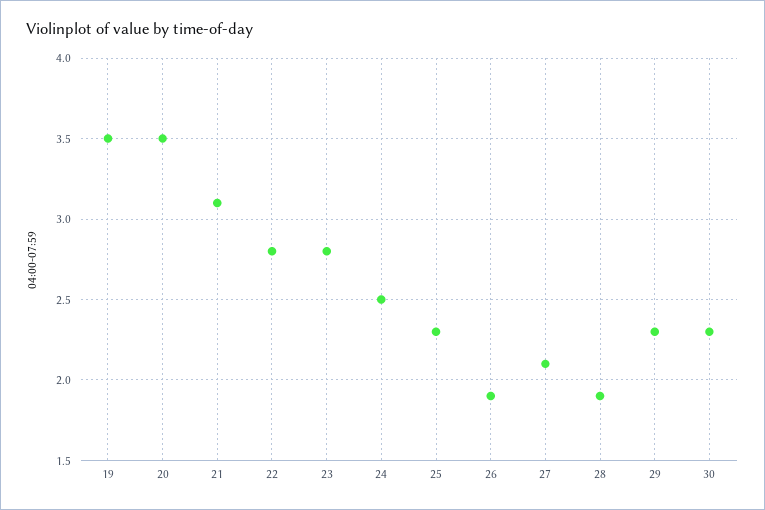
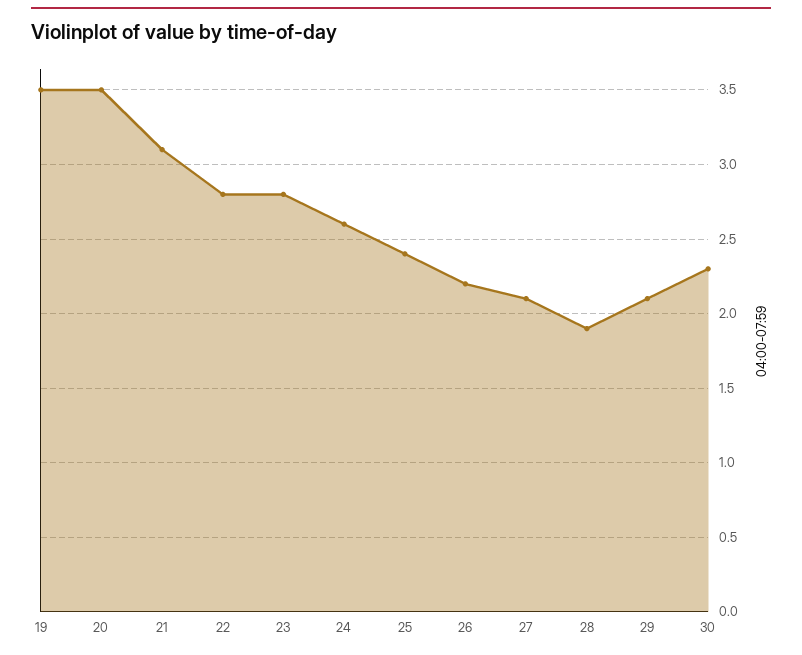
24: 2.5 -> 2.6
25: 2.3 -> 2.4
26: 1.9 -> 2.2
29: 2.3 -> 2.1

